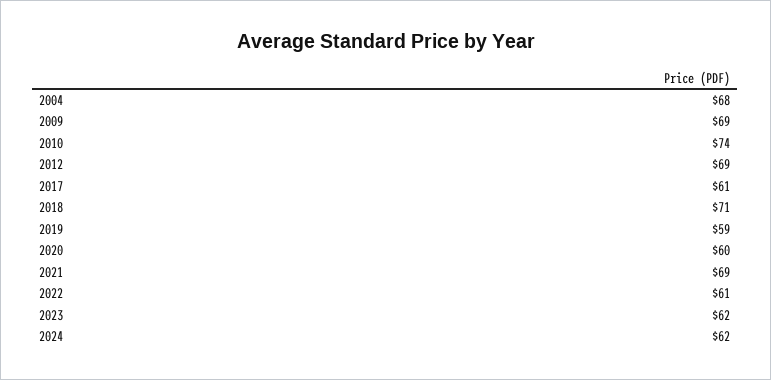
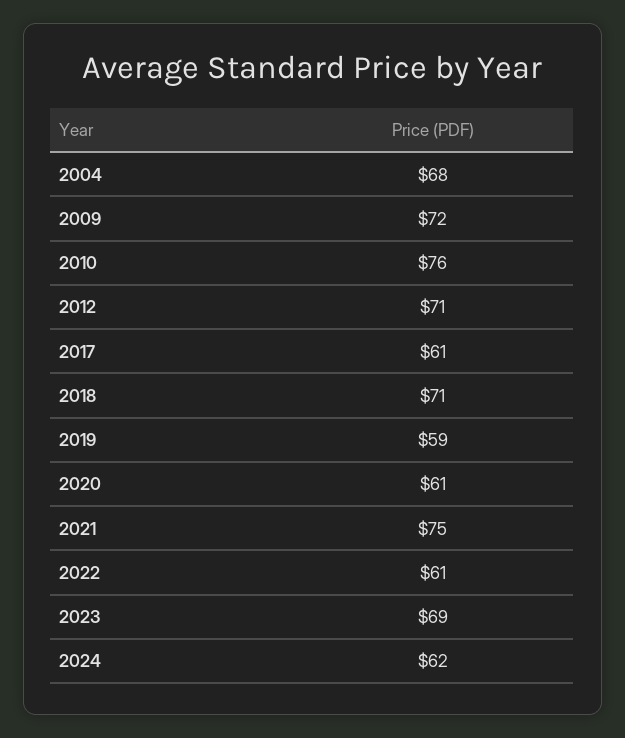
2009: 69 -> 72
2010: 74 -> 76
2012: 69 -> 71
2020: 60 -> 61
2021: 69 -> 75
2023: 62 -> 69

